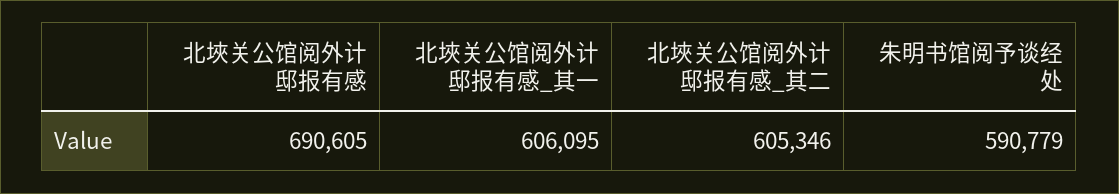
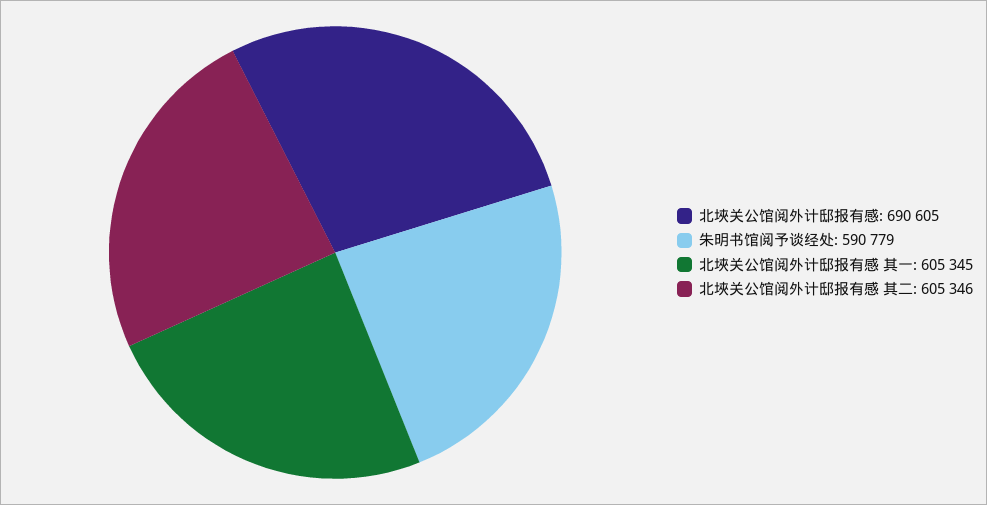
北埉关公馆阅外计邸报有感_其一: 606095 -> 605345

